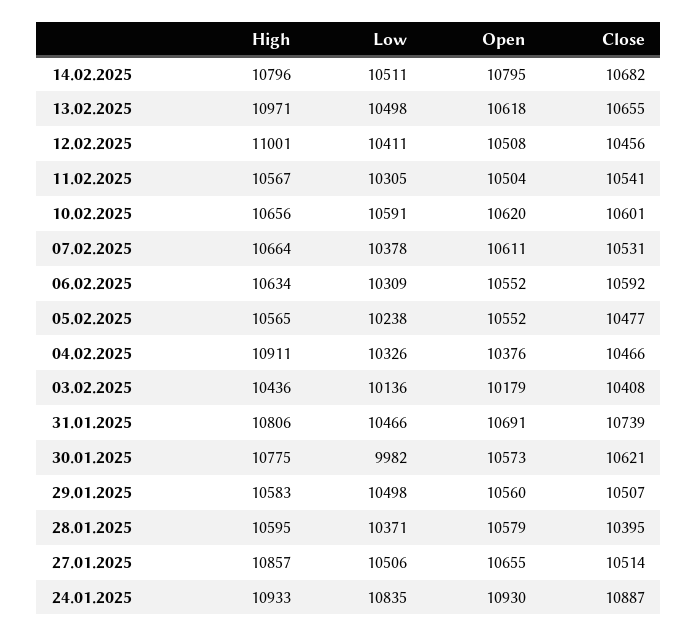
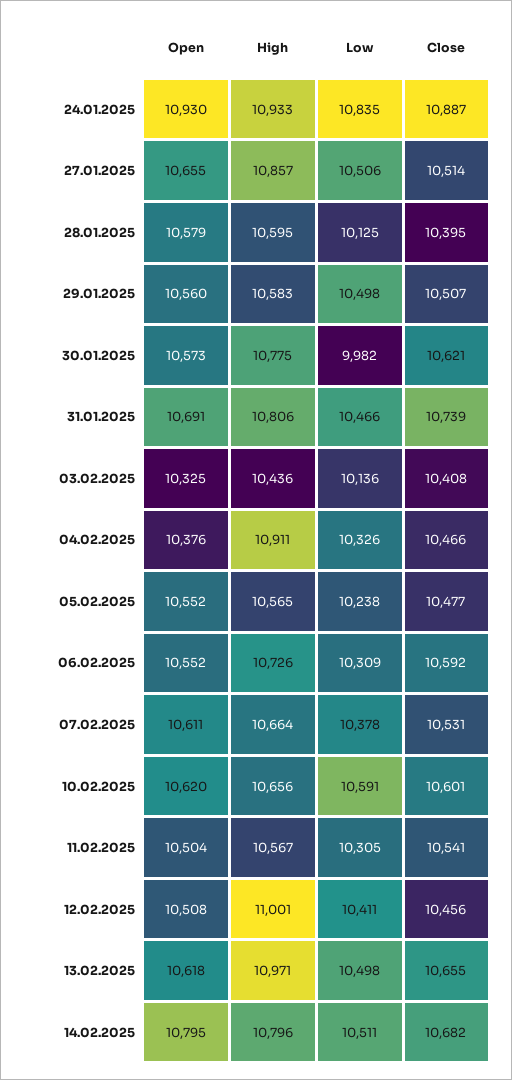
High, 06.02.2025: 10634 -> 10726
Open, 03.02.2025: 10179 -> 10325
Low, 28.01.2025: 10371 -> 10125

